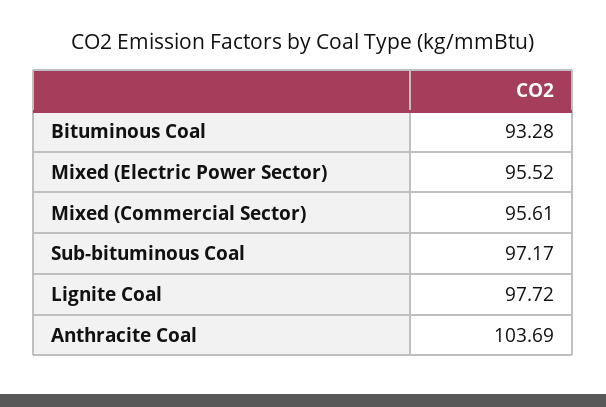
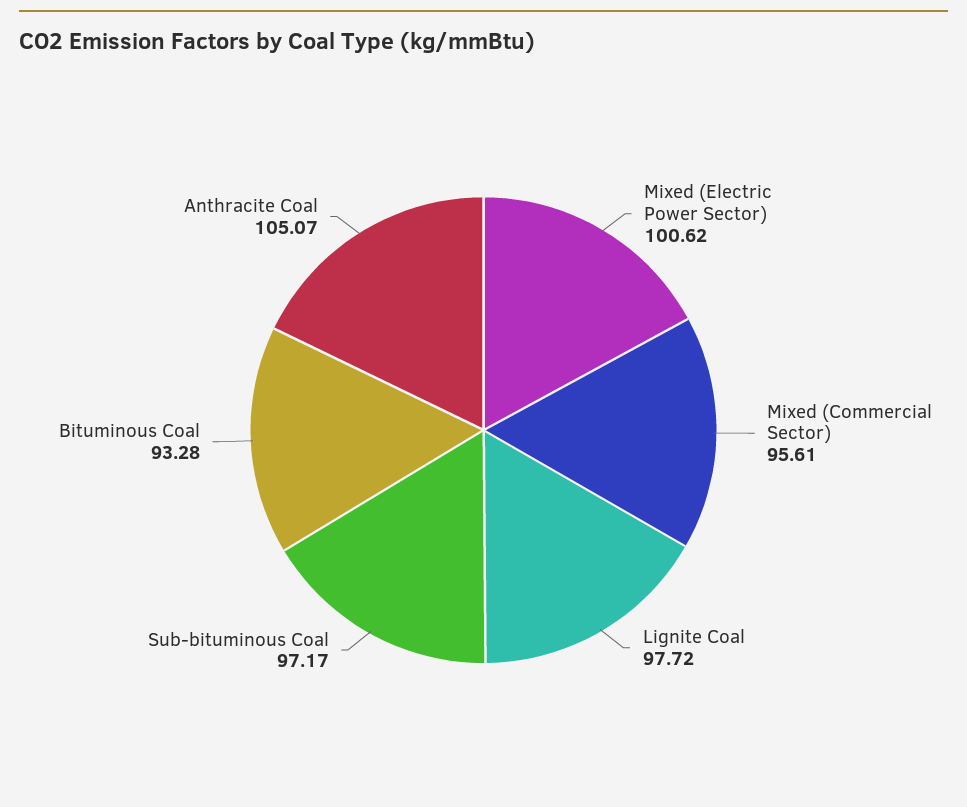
Mixed (Electric Power Sector): 95.52 -> 100.62
Anthracite Coal: 103.69 -> 105.07

